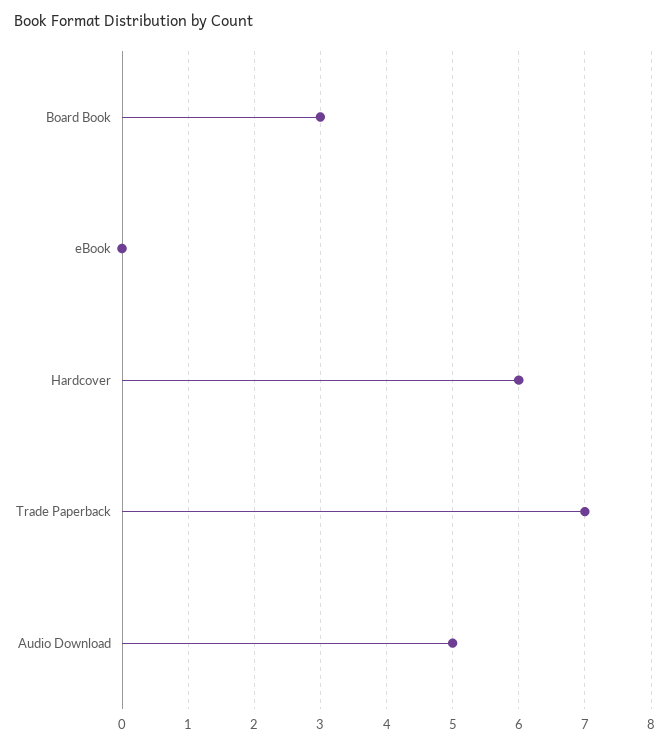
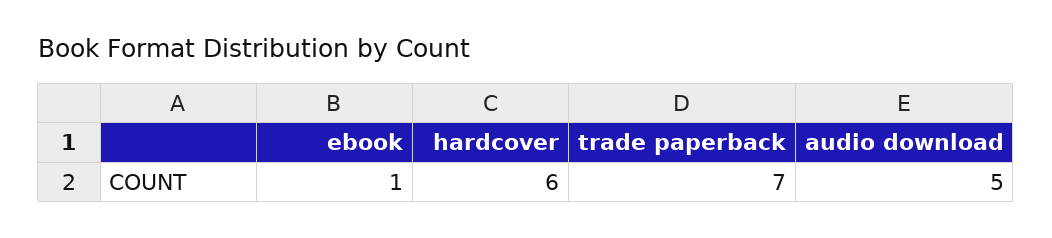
Board Book: 3 -> none
eBook: 0 -> 1

